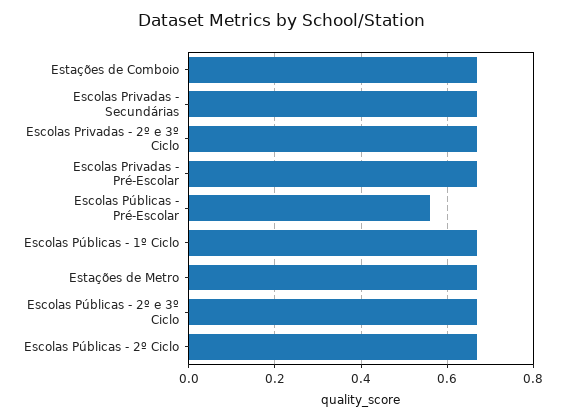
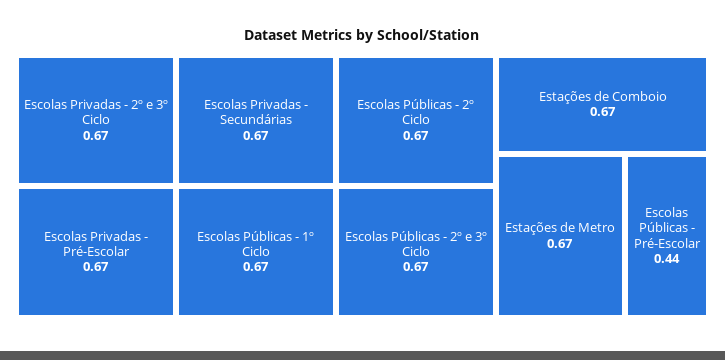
Escolas Públicas - Pré-Escolar: 0.55 -> 0.44

